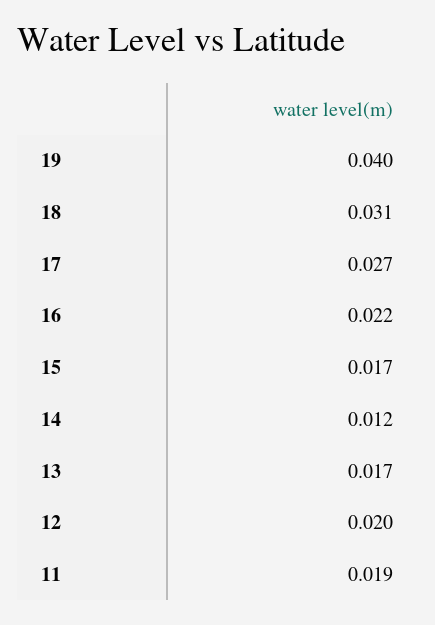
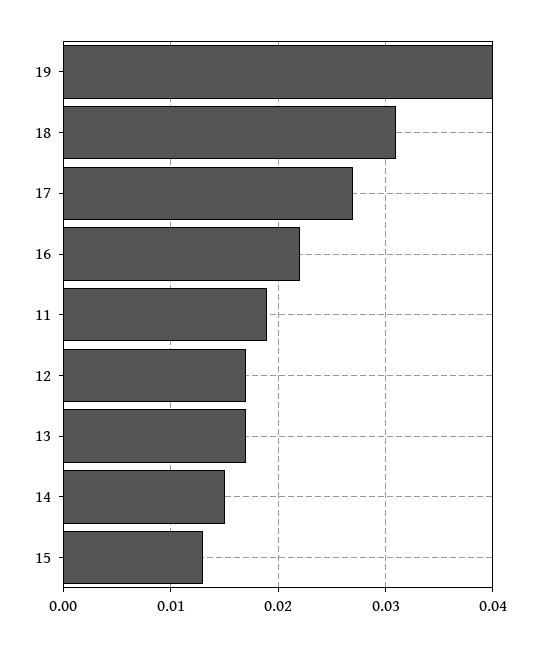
15: 0.017 -> 0.013
14: 0.012 -> 0.015
12: 0.02 -> 0.017

